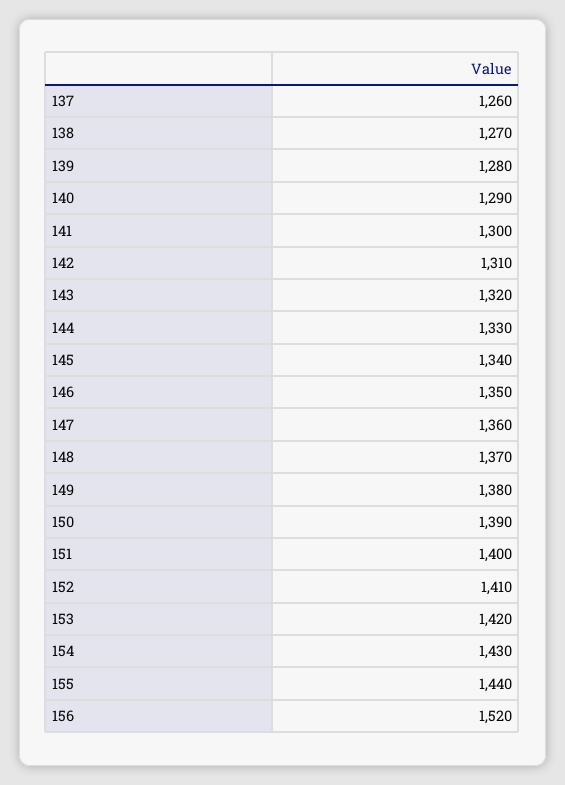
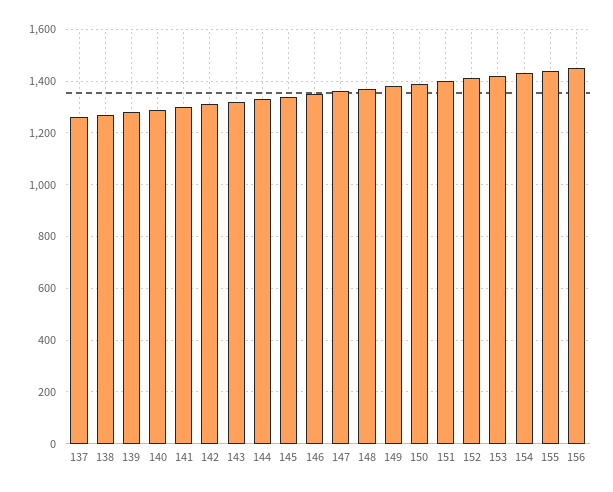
156: 1520 -> 1450

